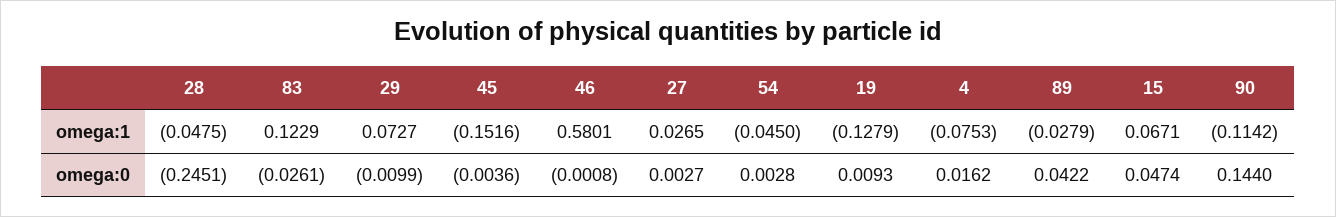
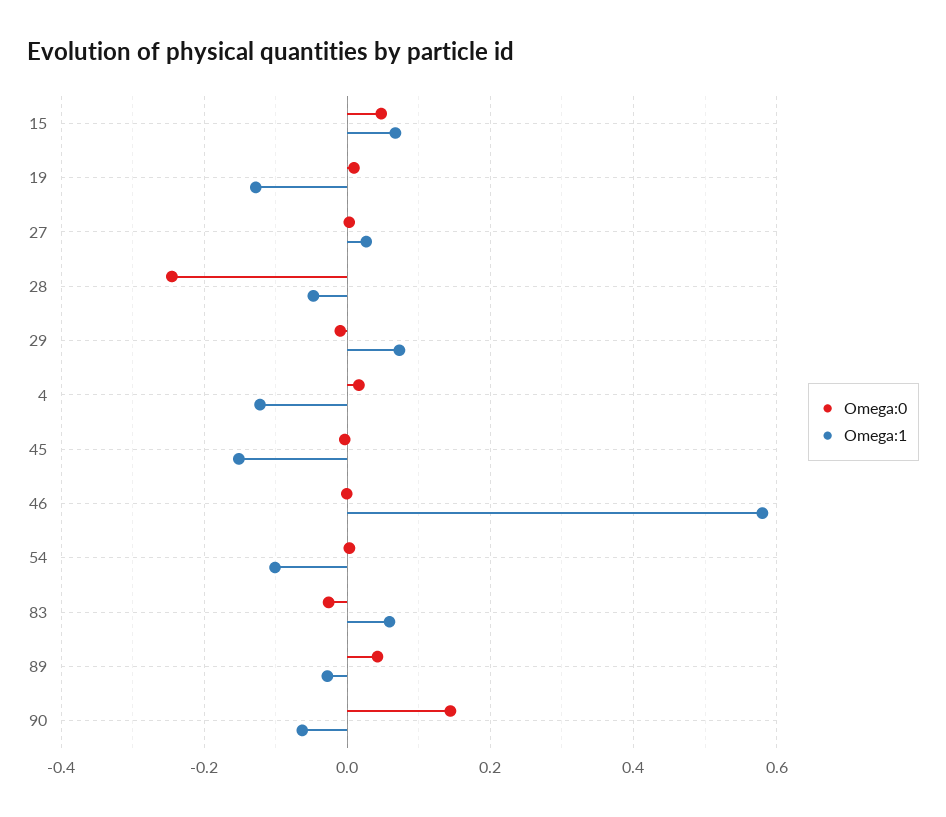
omega:1, 83: 0.1229 -> 0.06
omega:1, 54: -0.045 -> -0.1
omega:1, 4: -0.0753 -> -0.12
omega:1, 90: -0.1142 -> -0.06

